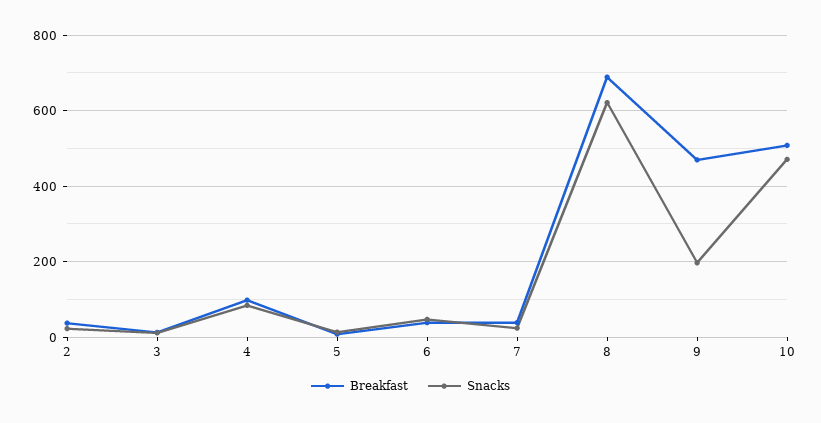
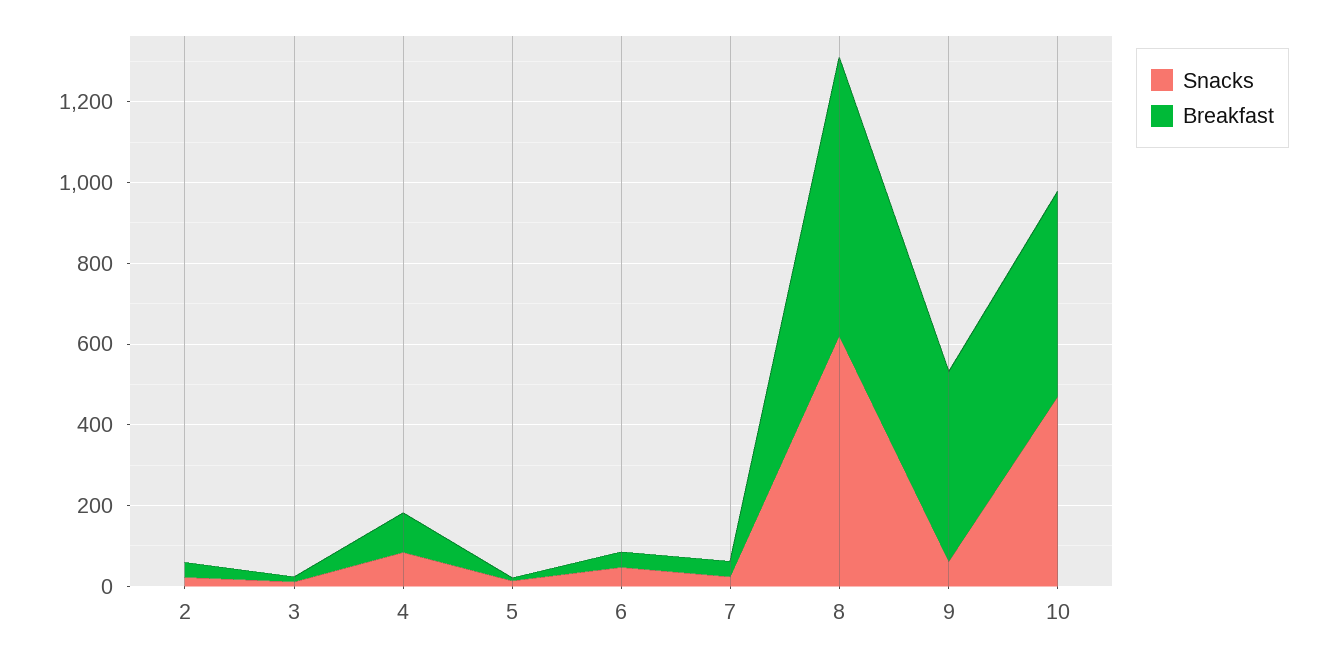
Snacks, 9: 200 -> 50

